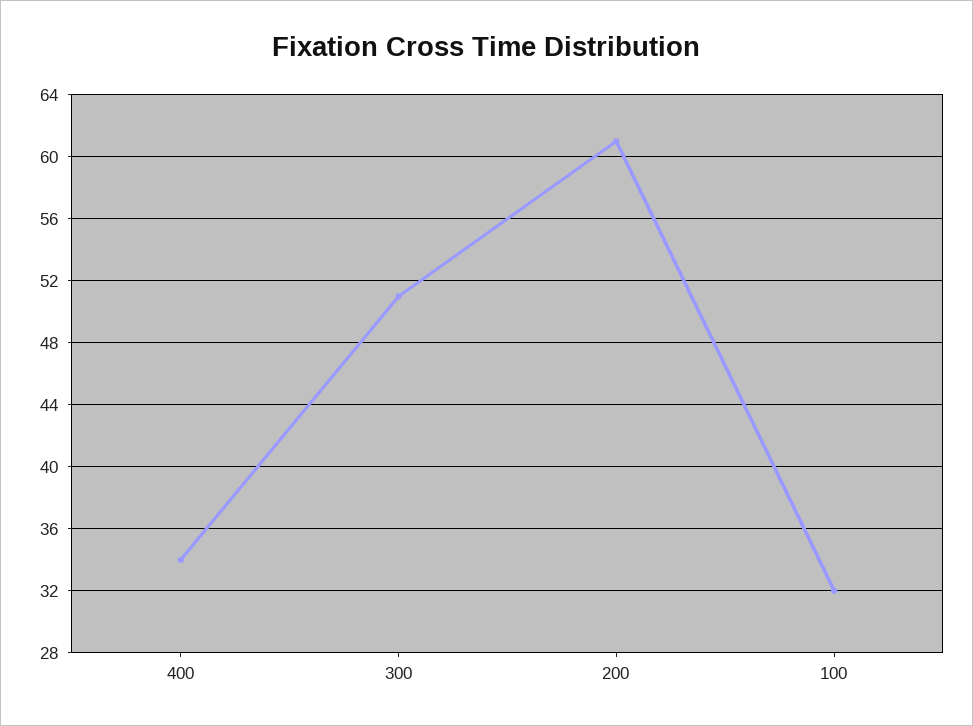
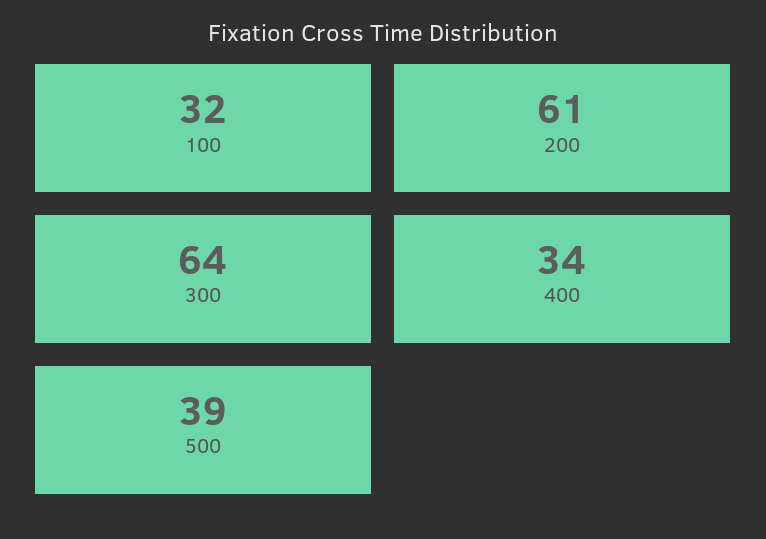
300: 51 -> 64
500: none -> 39

